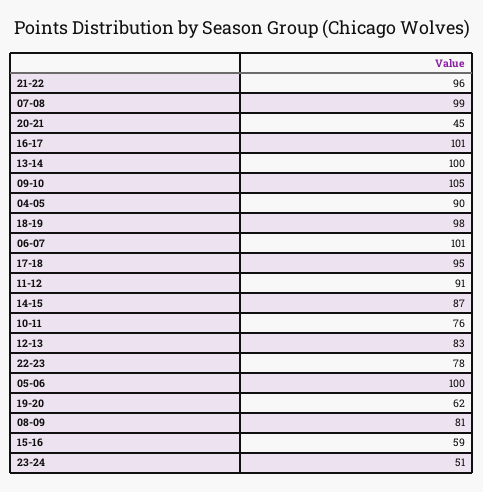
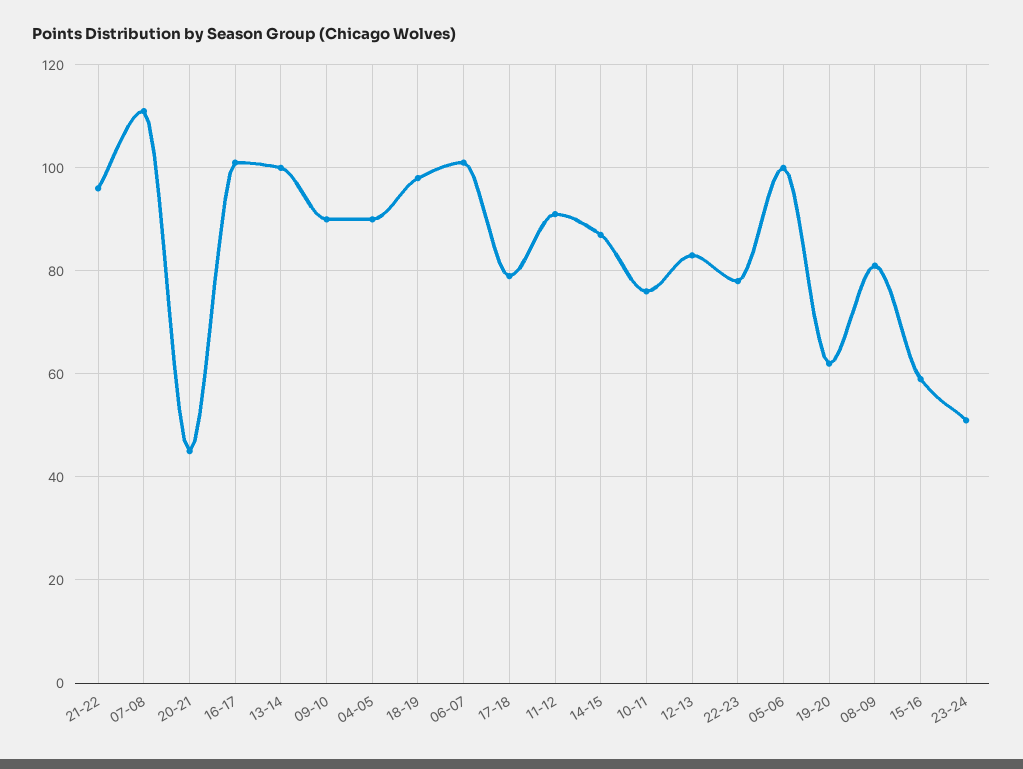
07-08: 99 -> 110
09-10: 105 -> 90
17-18: 95 -> 80

